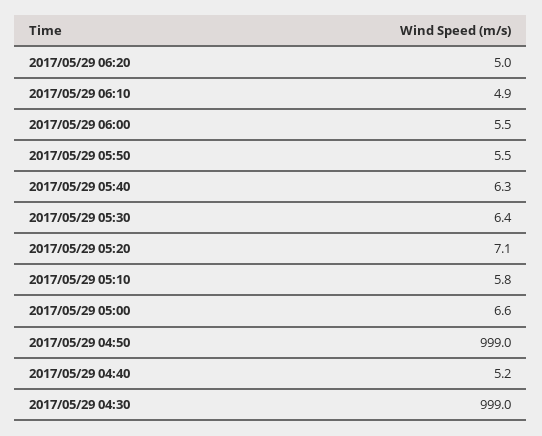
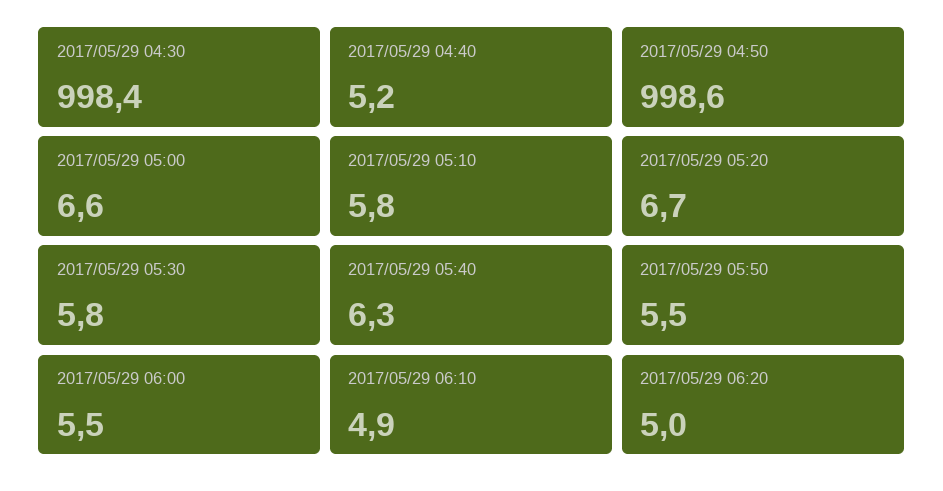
2017/05/29 05:30: 6.4 -> 5.8
2017/05/29 05:20: 7.1 -> 6.7
2017/05/29 04:50: 999 -> 998.6
2017/05/29 04:30: 999 -> 998.4

